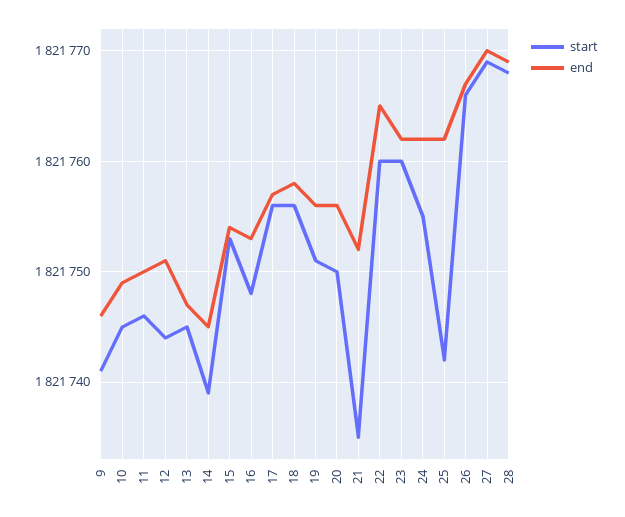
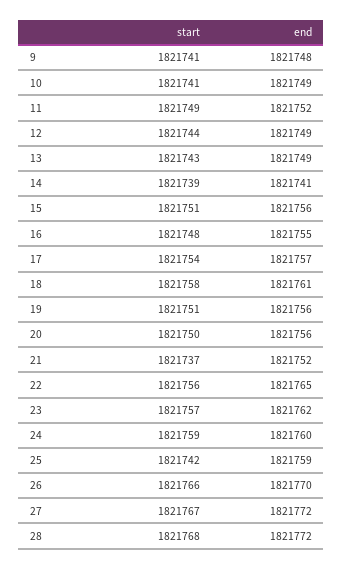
end, 9: 1821746 -> 1821748
start, 10: 1821745 -> 1821741
start, 11: 1821746 -> 1821749
end, 11: 1821750 -> 1821752
end, 12: 1821751 -> 1821749
start, 13: 1821745 -> 1821743
end, 13: 1821747 -> 1821749
end, 14: 1821745 -> 1821741
start, 15: 1821753 -> 1821751
end, 15: 1821754 -> 1821756
end, 16: 1821753 -> 1821755
start, 17: 1821756 -> 1821754
start, 18: 1821756 -> 1821758
end, 18: 1821758 -> 1821761
start, 21: 1821735 -> 1821737
start, 22: 1821760 -> 1821756
start, 23: 1821760 -> 1821757
start, 24: 1821755 -> 1821759
end, 24: 1821762 -> 1821760
end, 25: 1821762 -> 1821759
end, 26: 1821767 -> 1821770
start, 27: 1821769 -> 1821767
end, 27: 1821770 -> 1821772
end, 28: 1821769 -> 1821772

